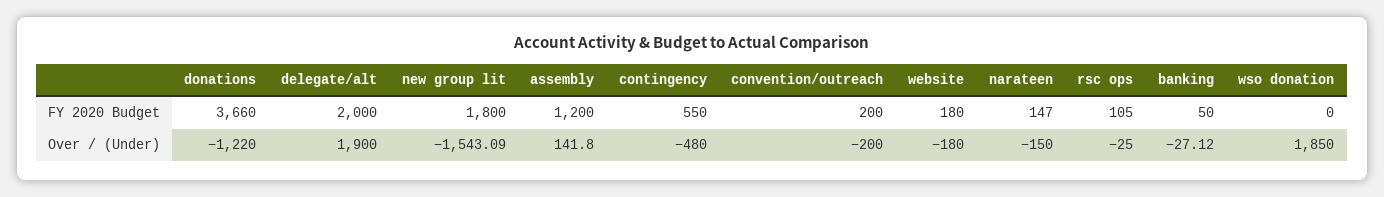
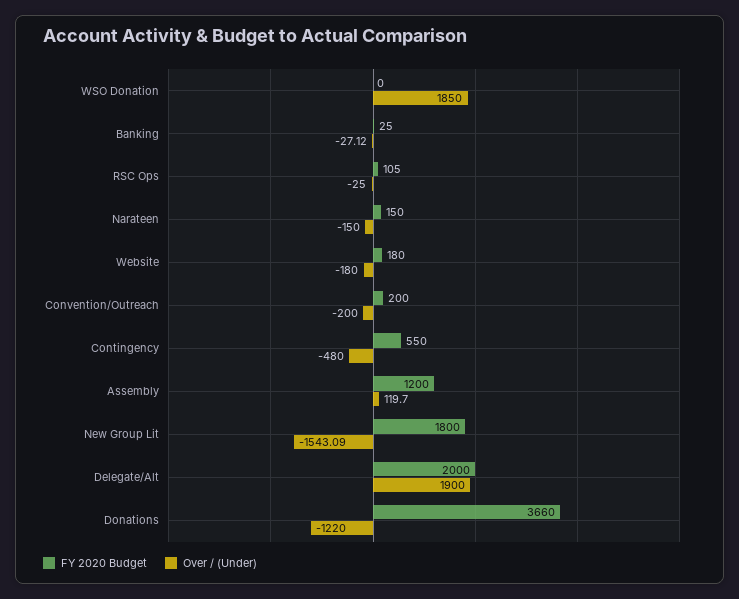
FY 2020 Budget, narateen: 147 -> 150
FY 2020 Budget, banking: 50 -> 25
Over / (Under), assembly: 141.8 -> 119.7

